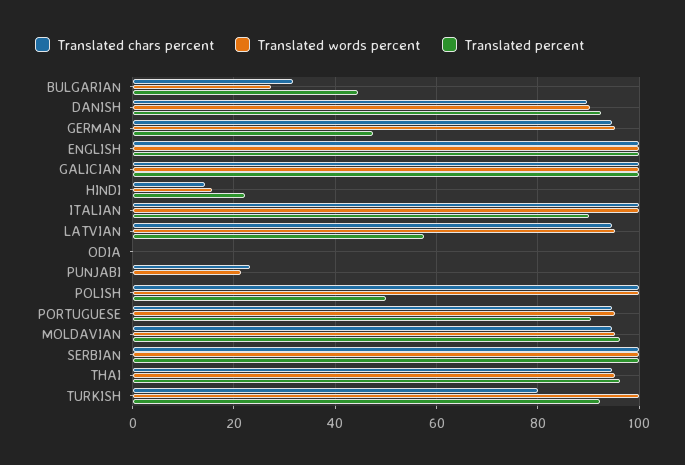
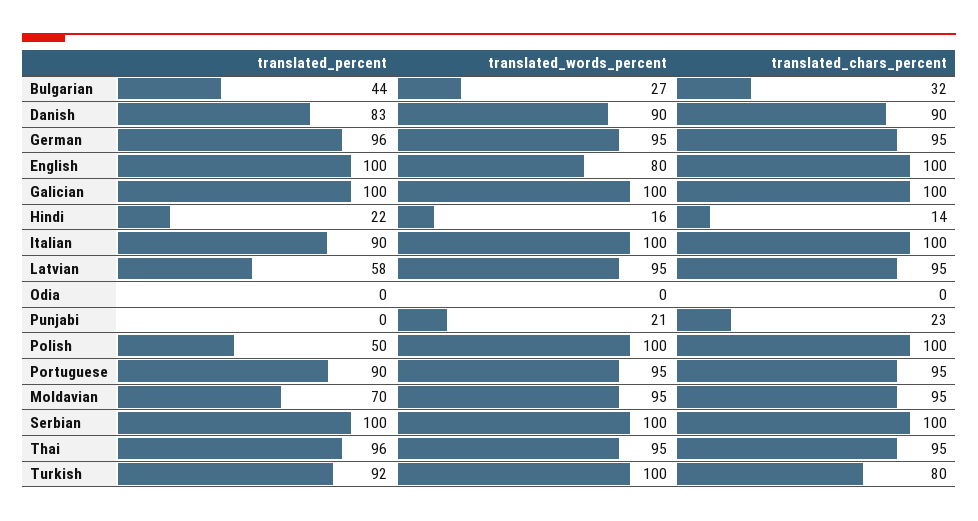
Translated percent, DANISH: 92 -> 83
Translated percent, GERMAN: 48 -> 96
Translated words percent, ENGLISH: 100 -> 80
Translated percent, MOLDAVIAN: 96 -> 70

